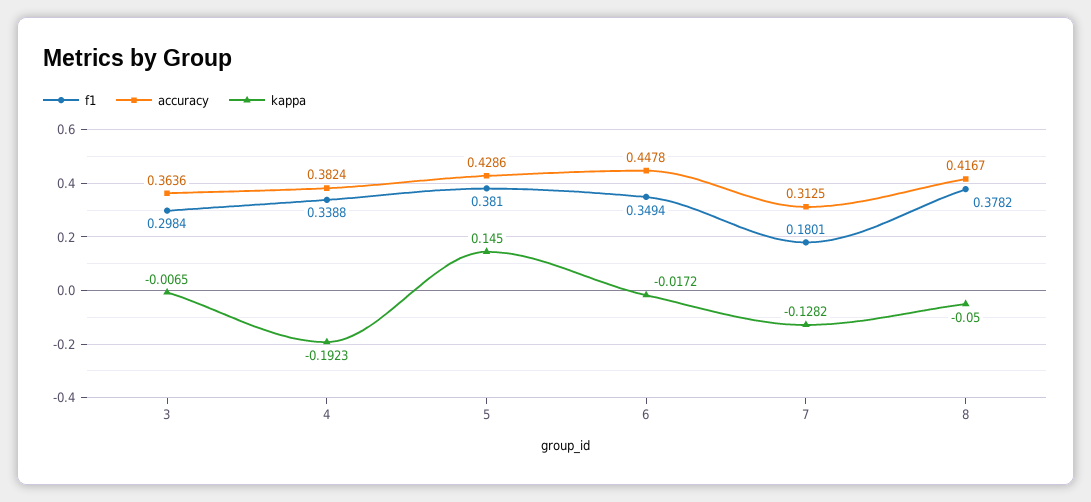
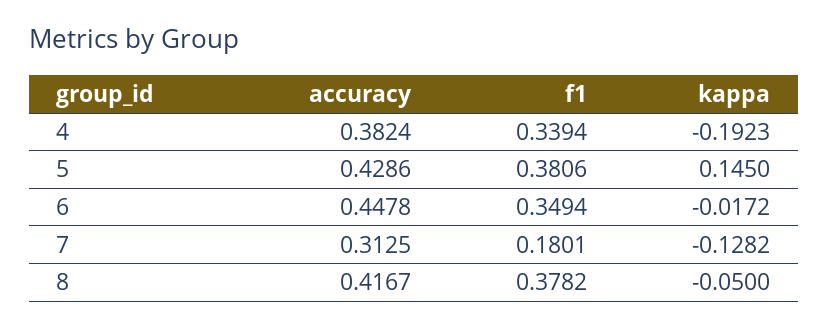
f1, 3: 0.2984 -> none
accuracy, 3: 0.3636 -> none
kappa, 3: -0.0065 -> none
f1, 4: 0.3388 -> 0.3394
f1, 5: 0.381 -> 0.3806

